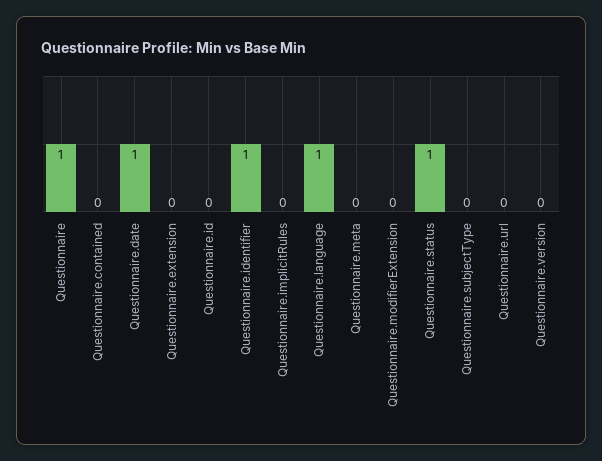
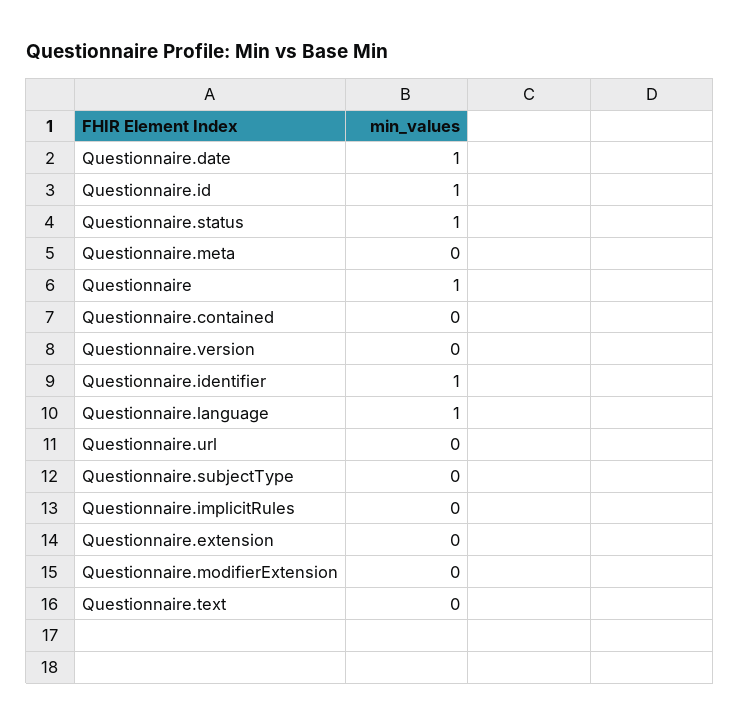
Questionnaire.id: 0 -> 1
Questionnaire.text: none -> 0

